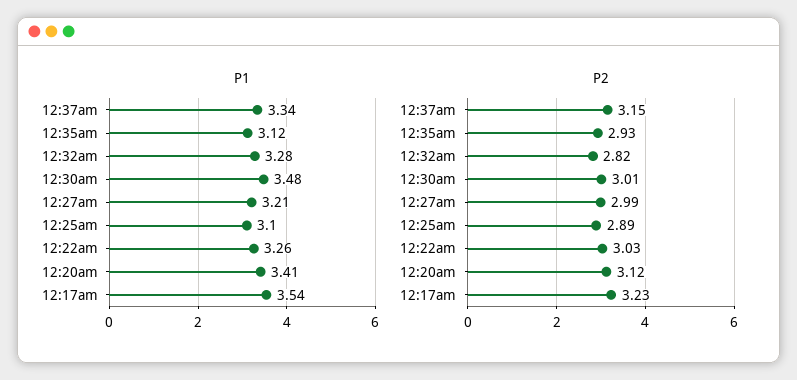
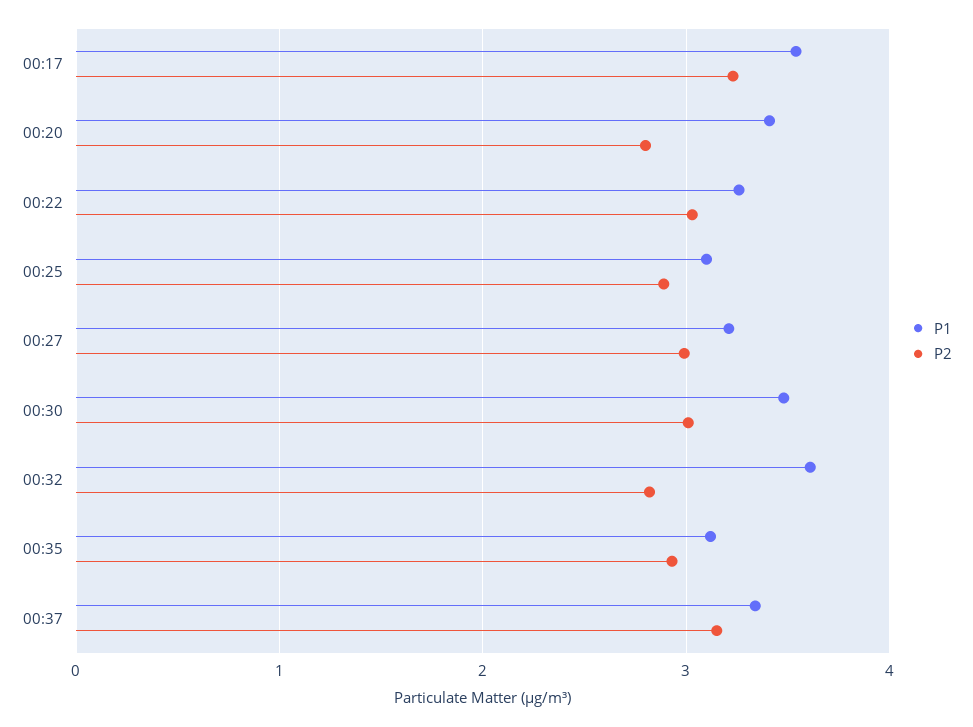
P1, 12:32am: 3.28 -> 3.6
P2, 12:20am: 3.12 -> 2.8

